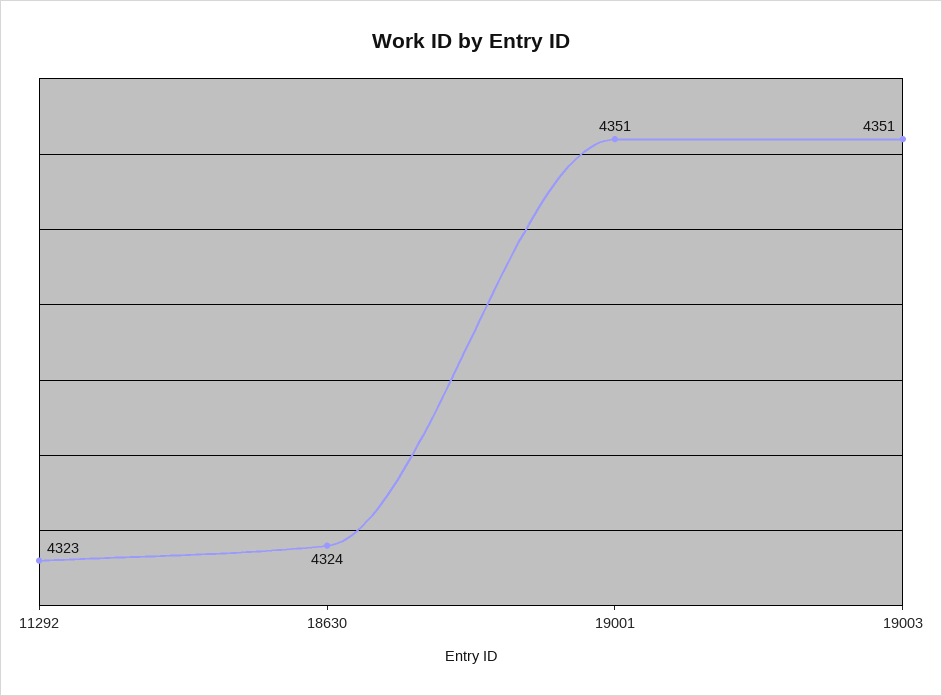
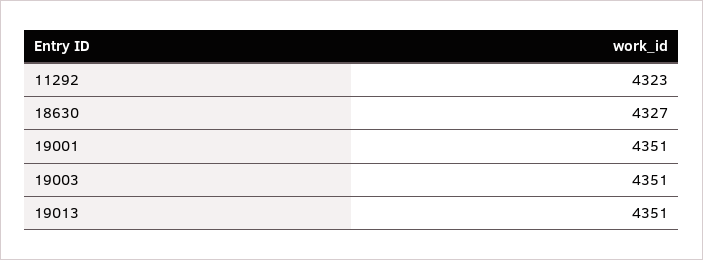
18630: 4324 -> 4327
19013: none -> 4351

